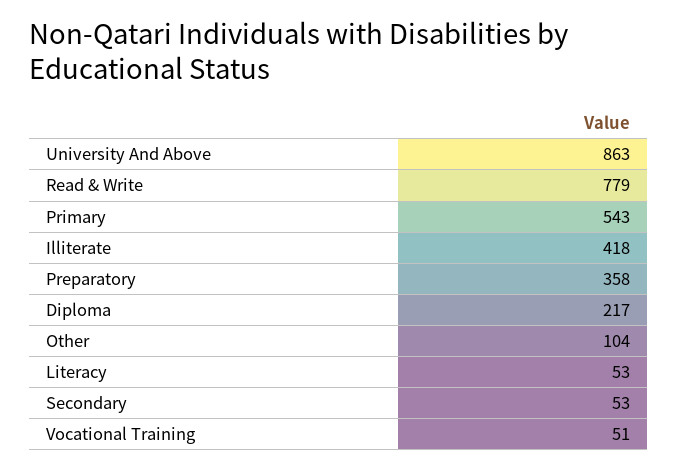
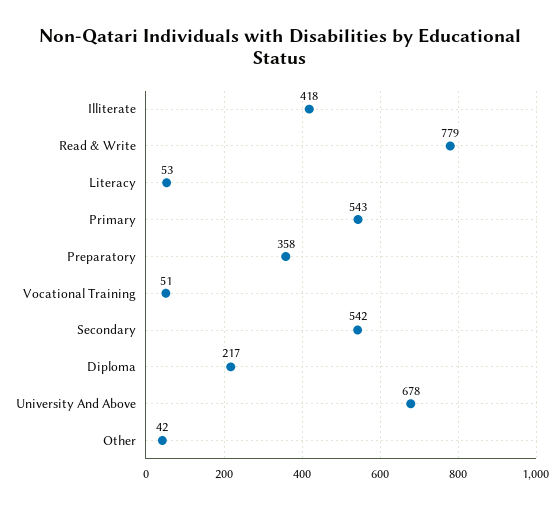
University And Above: 863 -> 678
Other: 104 -> 42
Secondary: 53 -> 542

